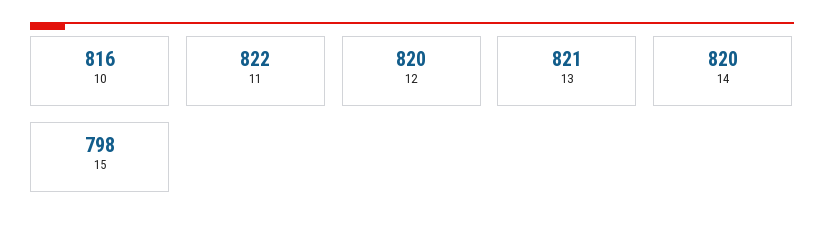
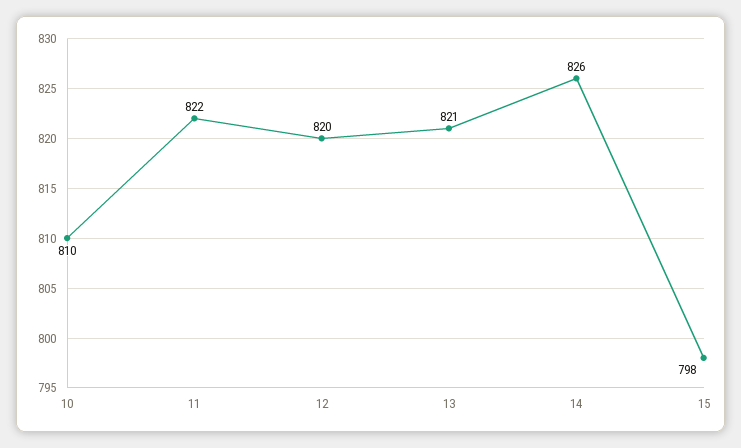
10: 816 -> 810
14: 820 -> 826

